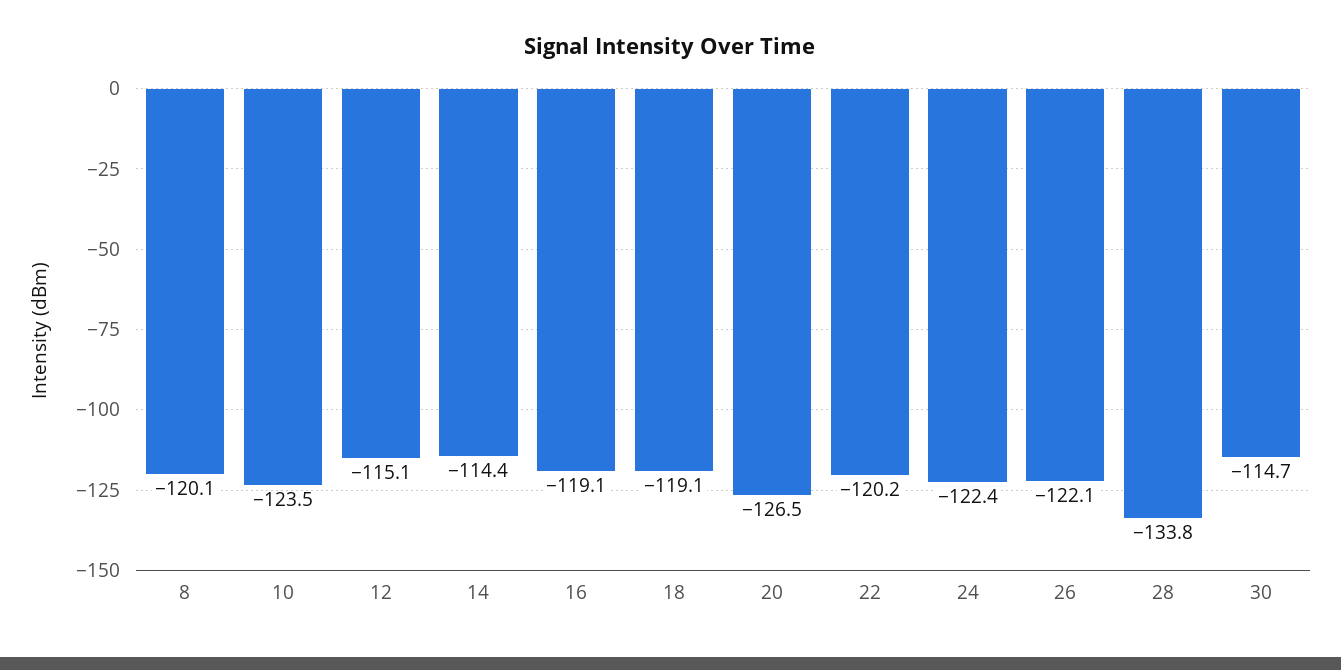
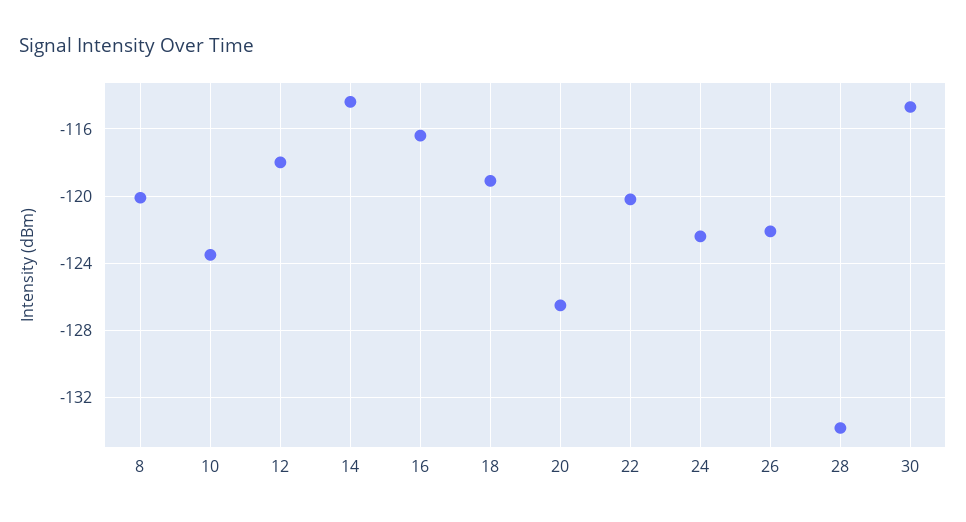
12: -115.1 -> -118
16: -119.1 -> -116.5

